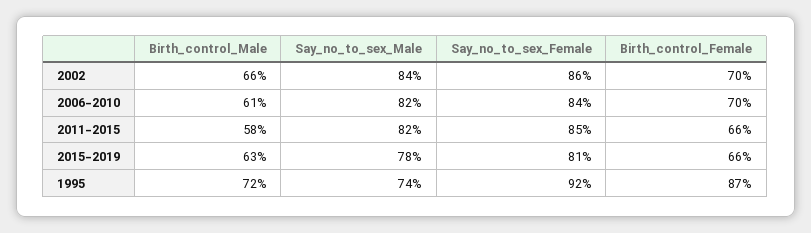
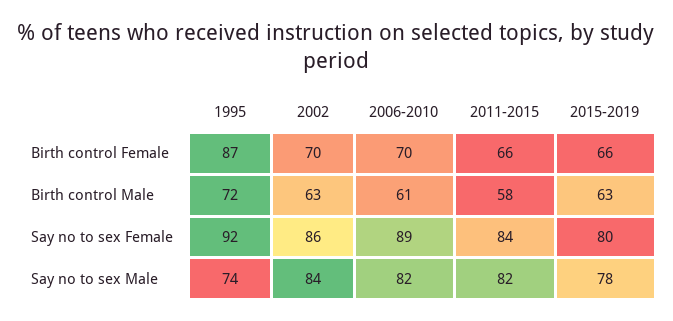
Birth_control_Male, 2002: 66 -> 63
Say_no_to_sex_Female, 2006-2010: 84 -> 89
Say_no_to_sex_Female, 2011-2015: 85 -> 84
Say_no_to_sex_Female, 2015-2019: 81 -> 80

